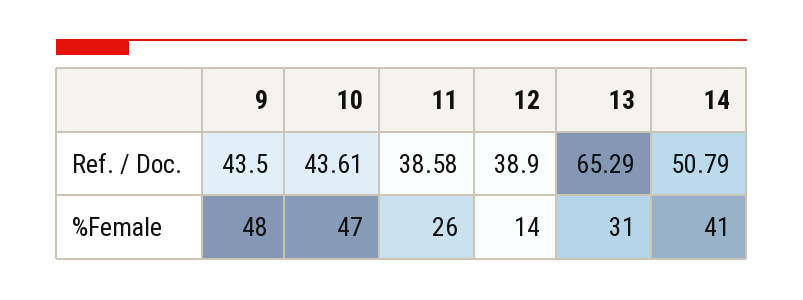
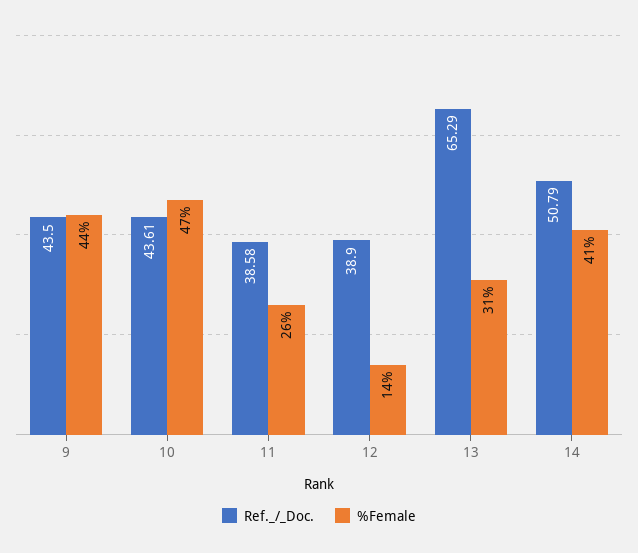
%Female, 9: 48 -> 44

